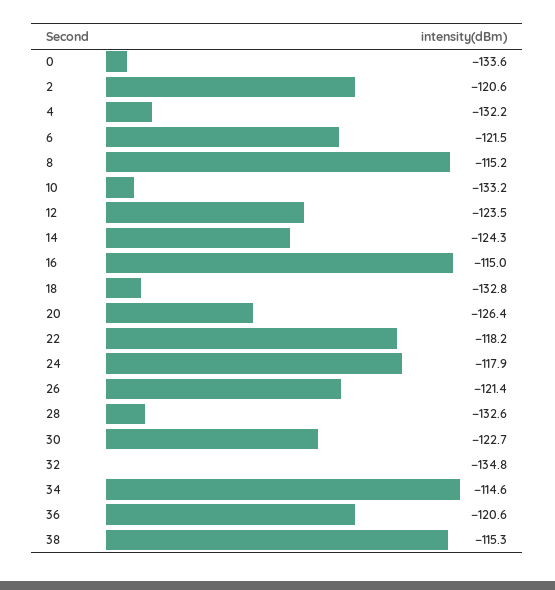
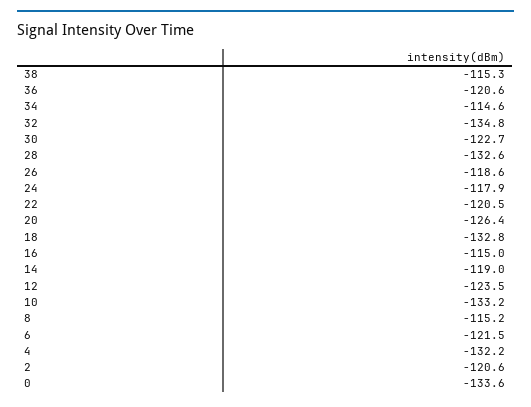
14: -124.3 -> -119
22: -118.2 -> -120.5
26: -121.4 -> -118.6

